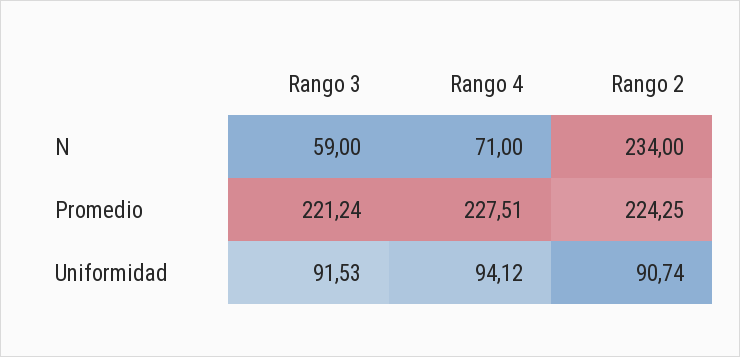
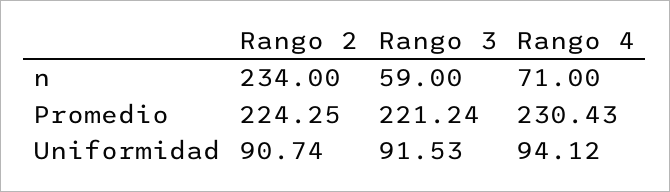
Rango 4, Promedio: 227.51 -> 230.43

